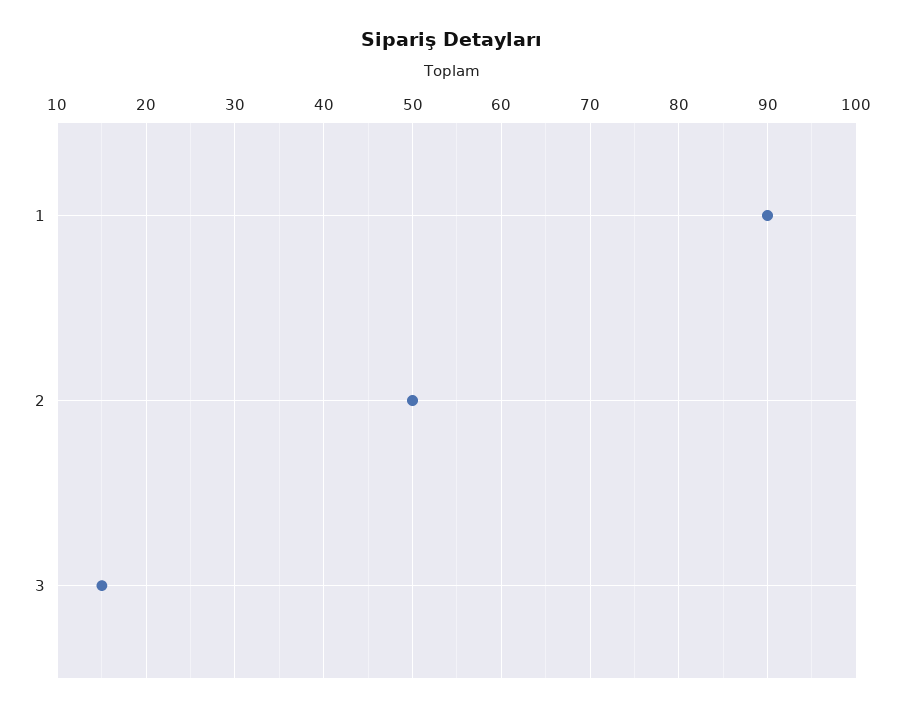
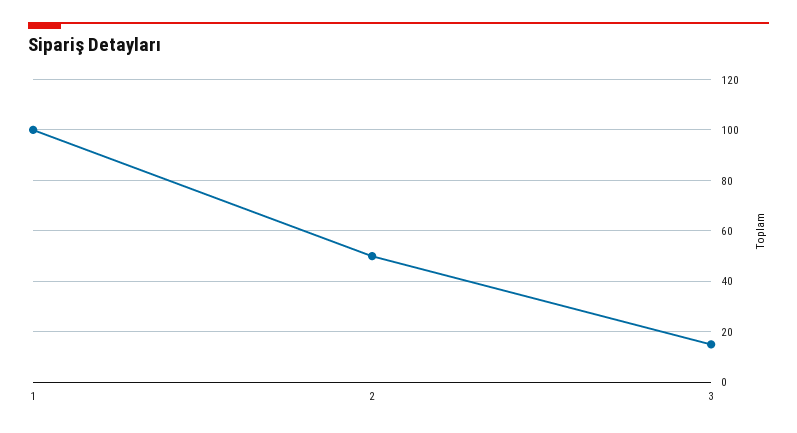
1: 90 -> 100

